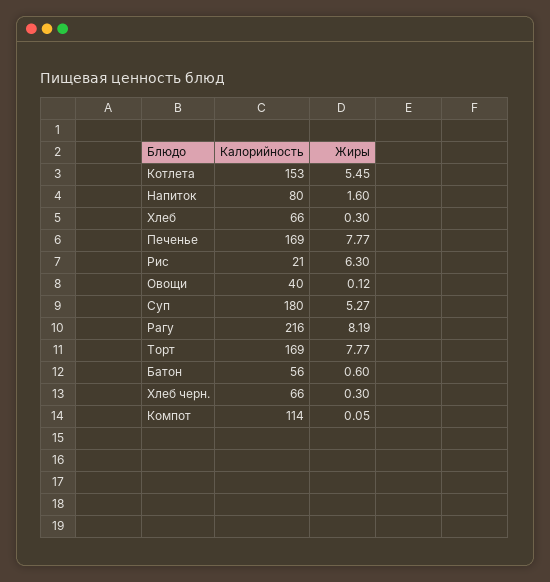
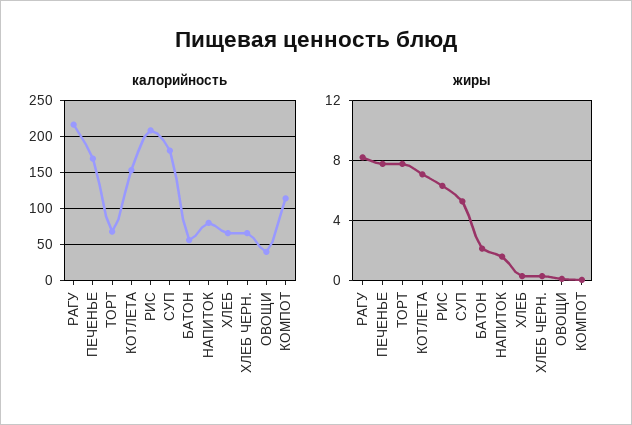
Жиры, Котлета: 5.45 -> 7
Калорийность, Рис: 21 -> 210
Калорийность, Торт: 169 -> 70
Жиры, Батон: 0.6 -> 2

